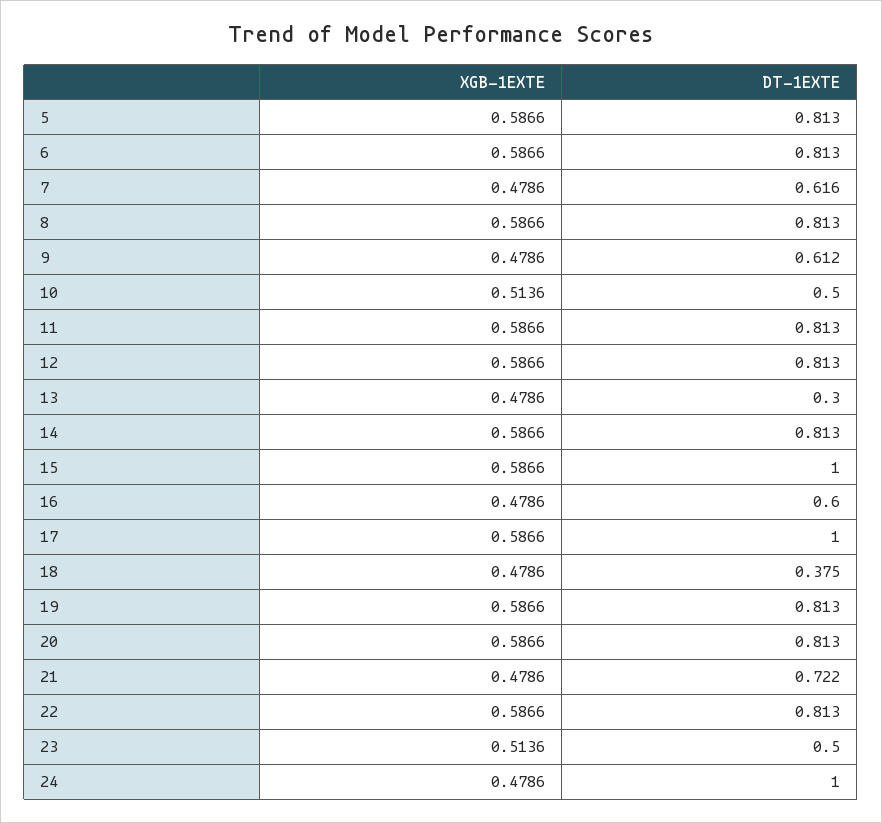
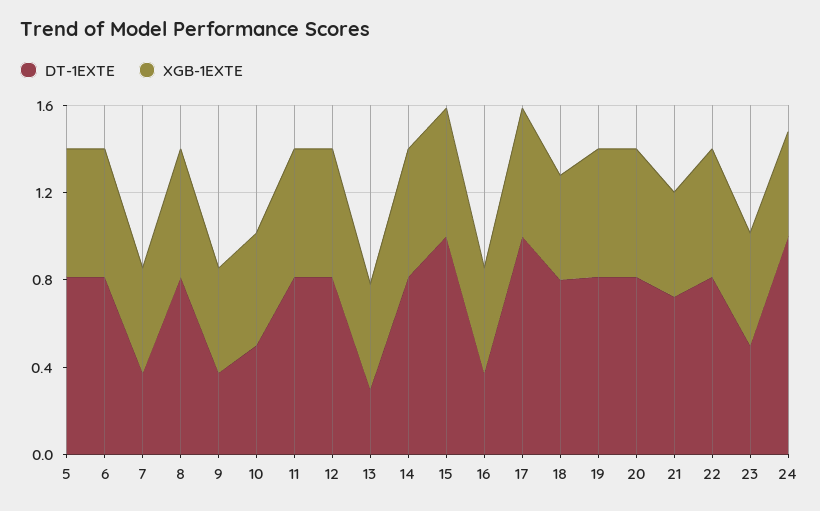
DT-1EXTE, 7: 0.616 -> 0.4
DT-1EXTE, 9: 0.612 -> 0.4
DT-1EXTE, 16: 0.6 -> 0.4
DT-1EXTE, 18: 0.375 -> 0.8

